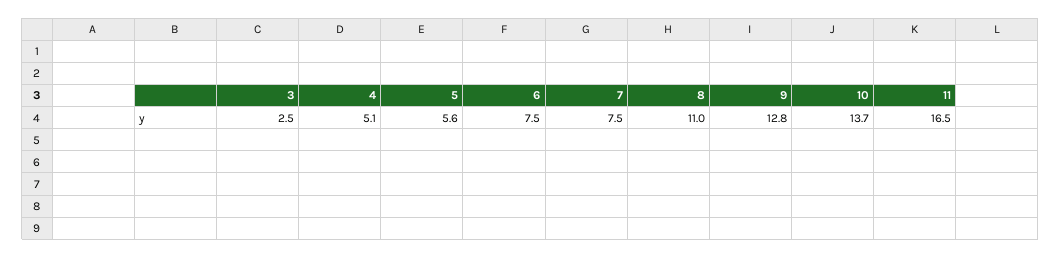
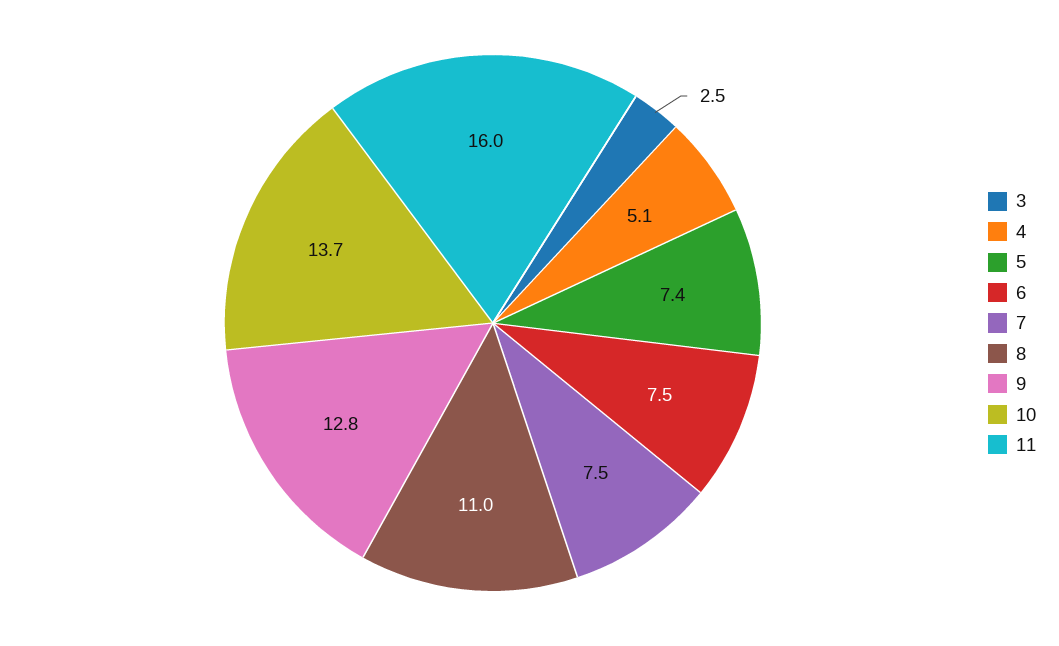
5: 5.6 -> 7.4
11: 16.5 -> 16

